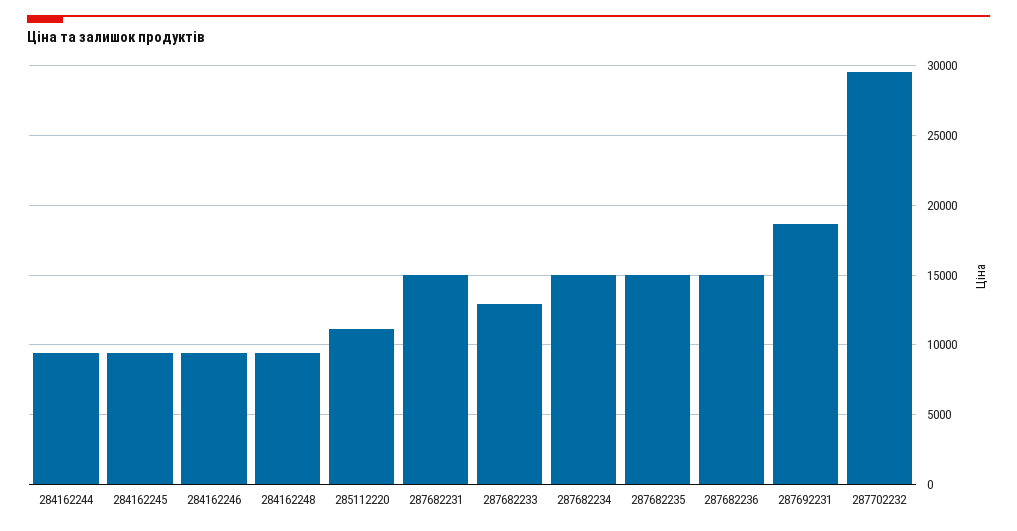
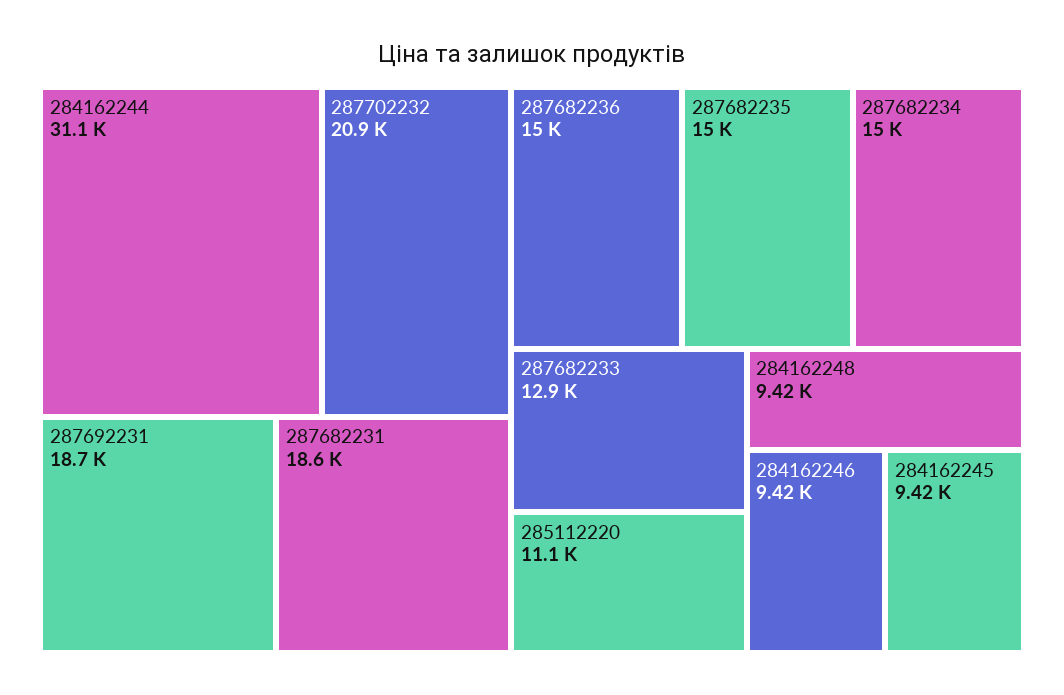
284162244: 9500 -> 31100
287682231: 15000 -> 18600
287702232: 29500 -> 20900

